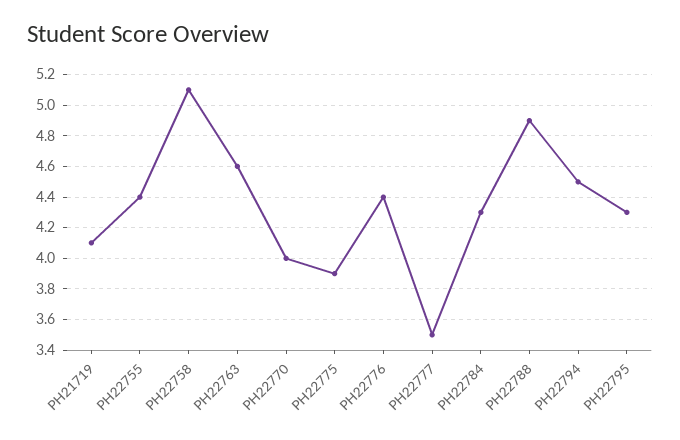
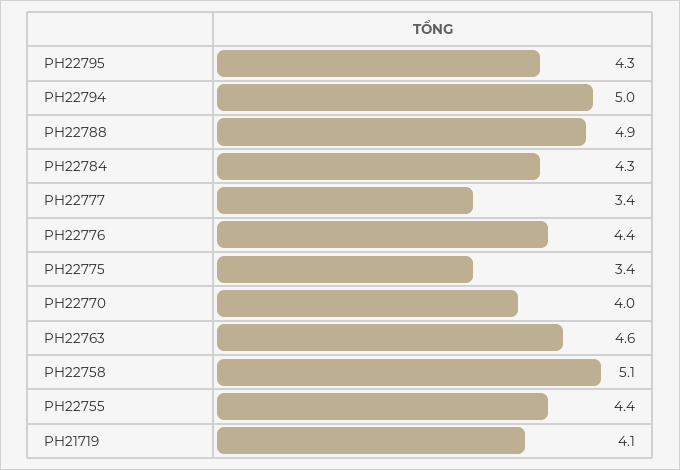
PH22775: 3.9 -> 3.4
PH22777: 3.5 -> 3.4
PH22794: 4.5 -> 5

